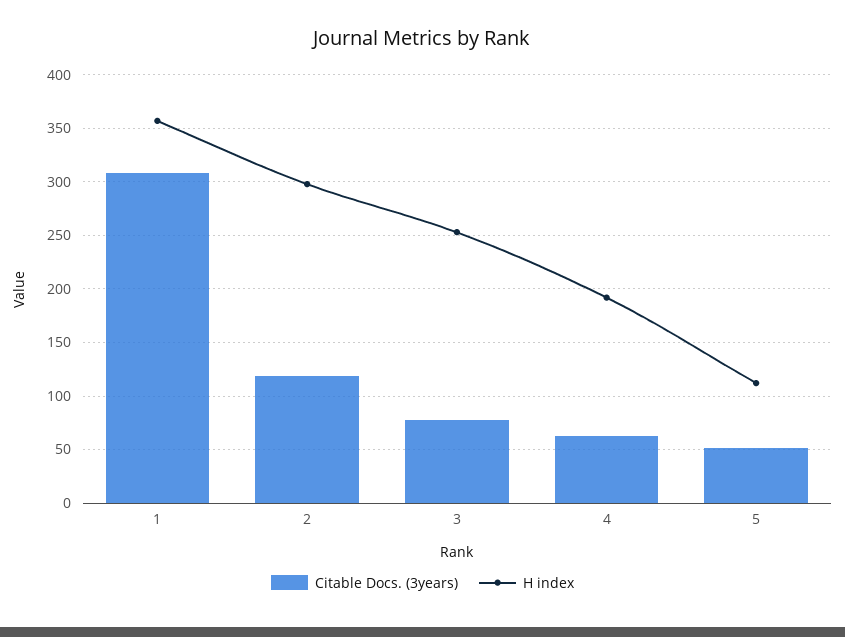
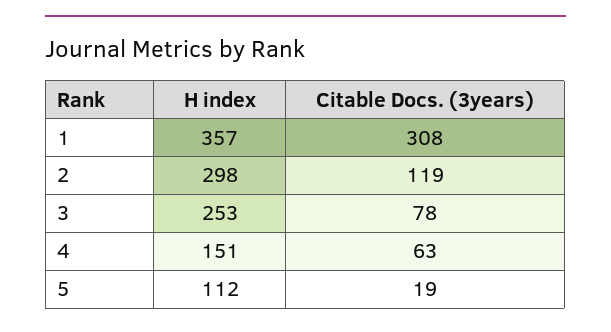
H index, 4: 190 -> 151
Citable Docs. (3years), 5: 50 -> 19

